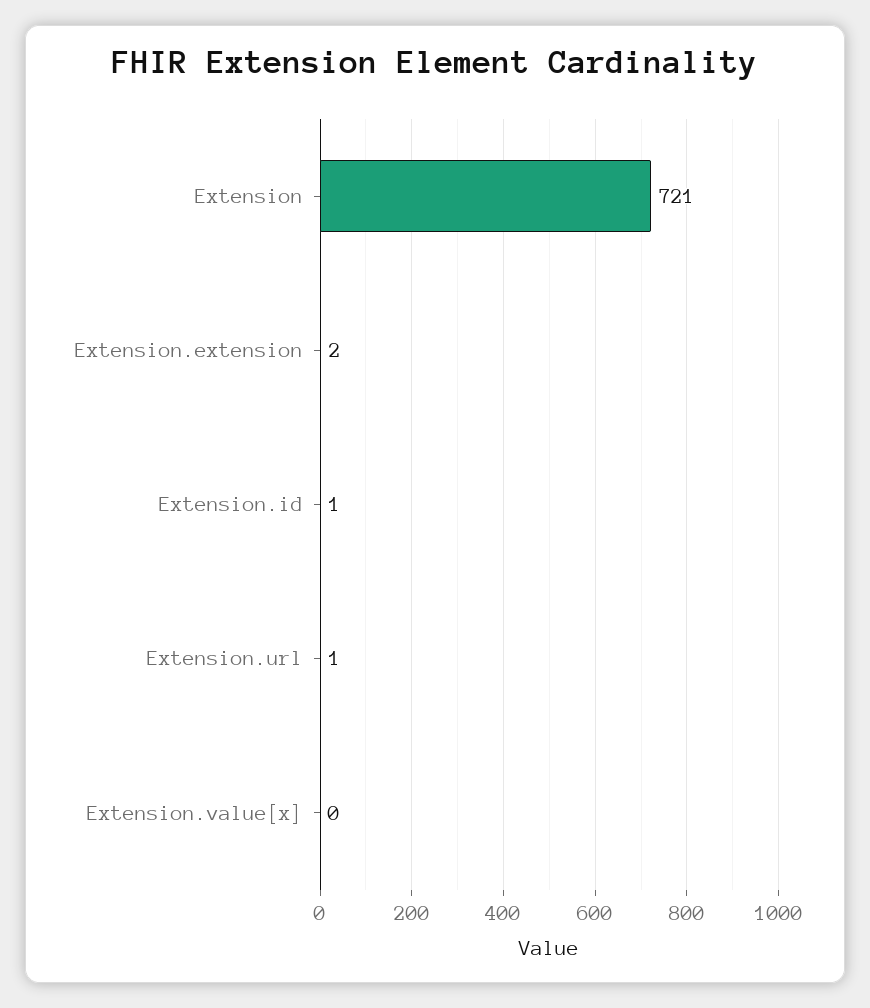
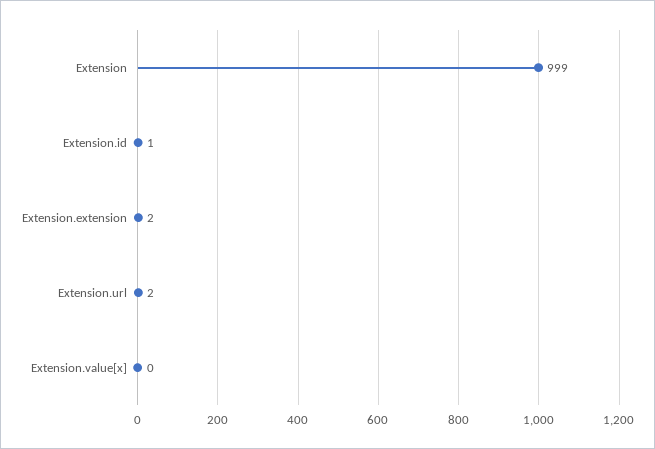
Extension: 721 -> 999
Extension.url: 1 -> 2

